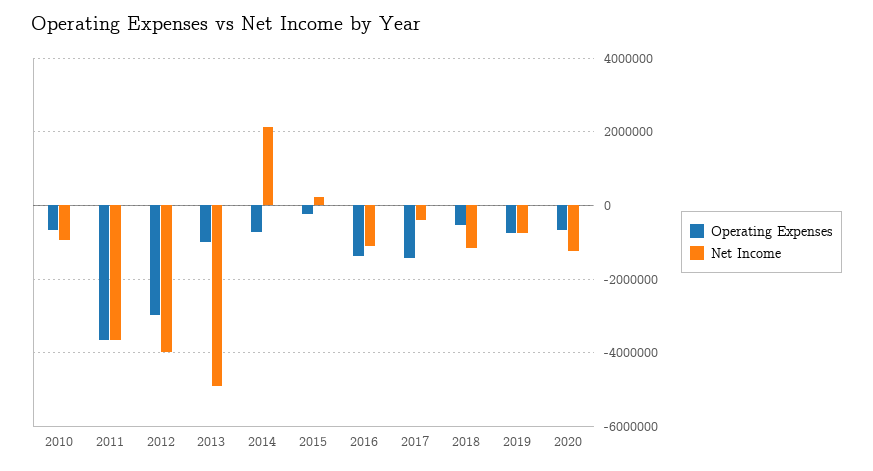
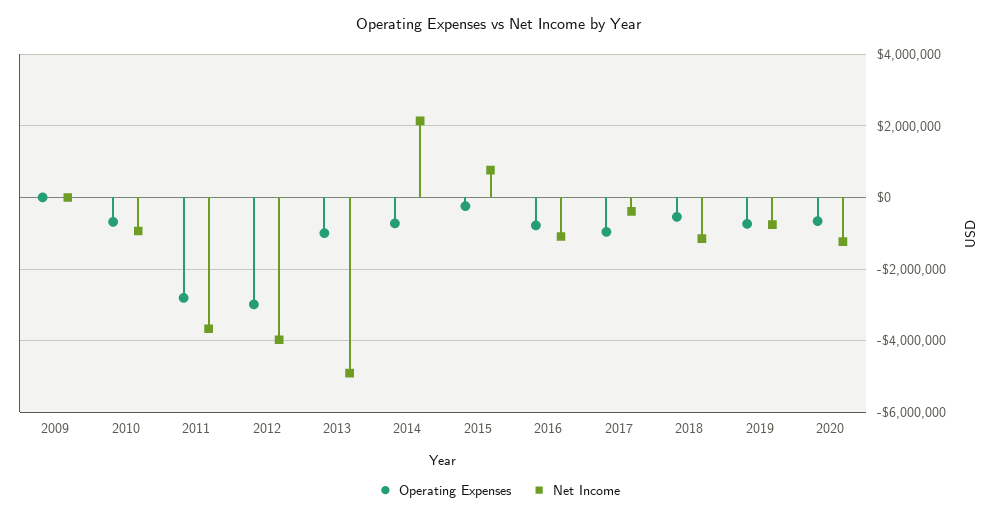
Operating Expenses, 2011: -3600000 -> -2800000
Net Income, 2015: 200000 -> 800000
Operating Expenses, 2016: -1400000 -> -800000
Operating Expenses, 2017: -1400000 -> -1000000
Operating Expenses, 2009: none -> 0
Net Income, 2009: none -> 0

